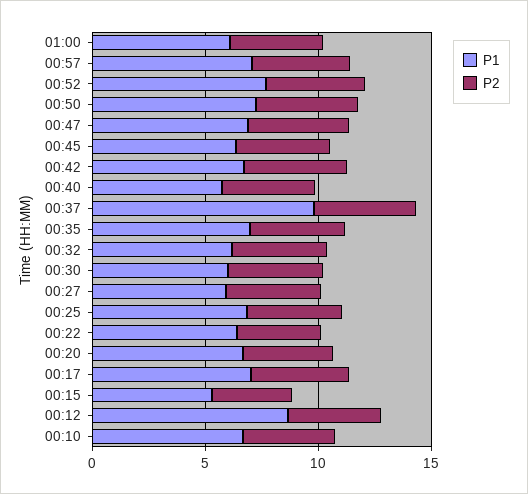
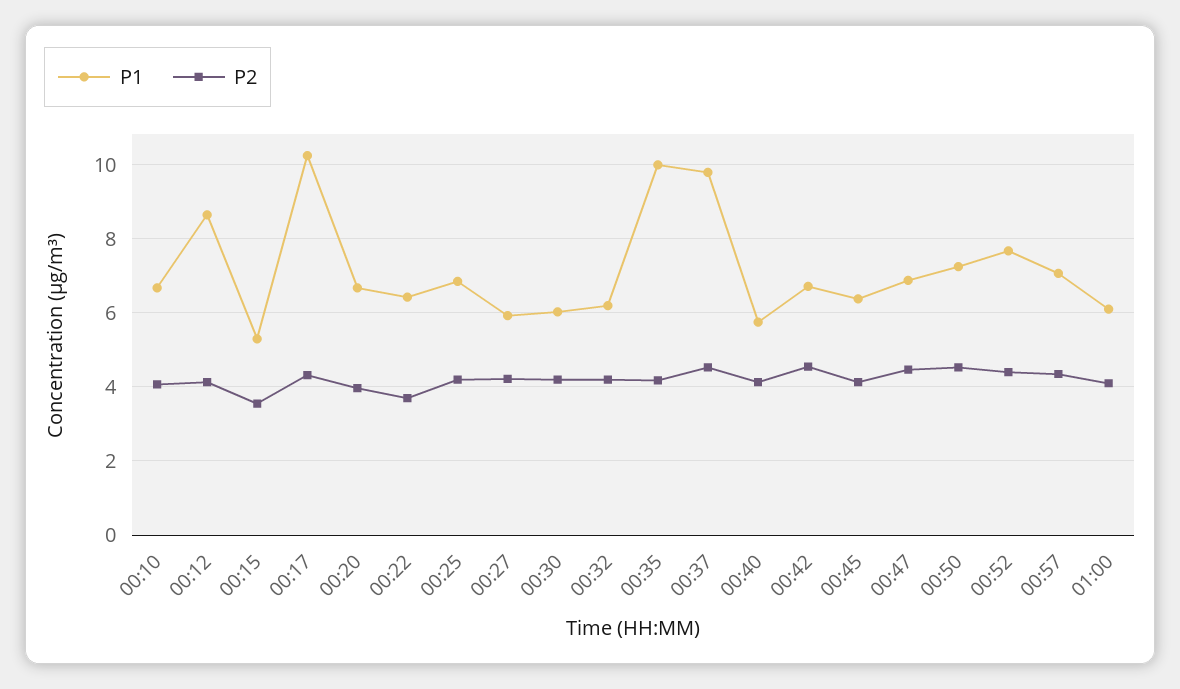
P1, 00:35: 7 -> 10
P1, 00:17: 7 -> 10.2

